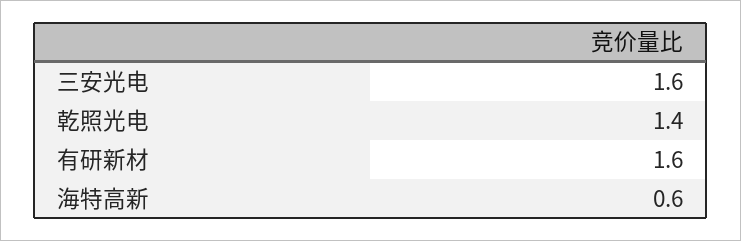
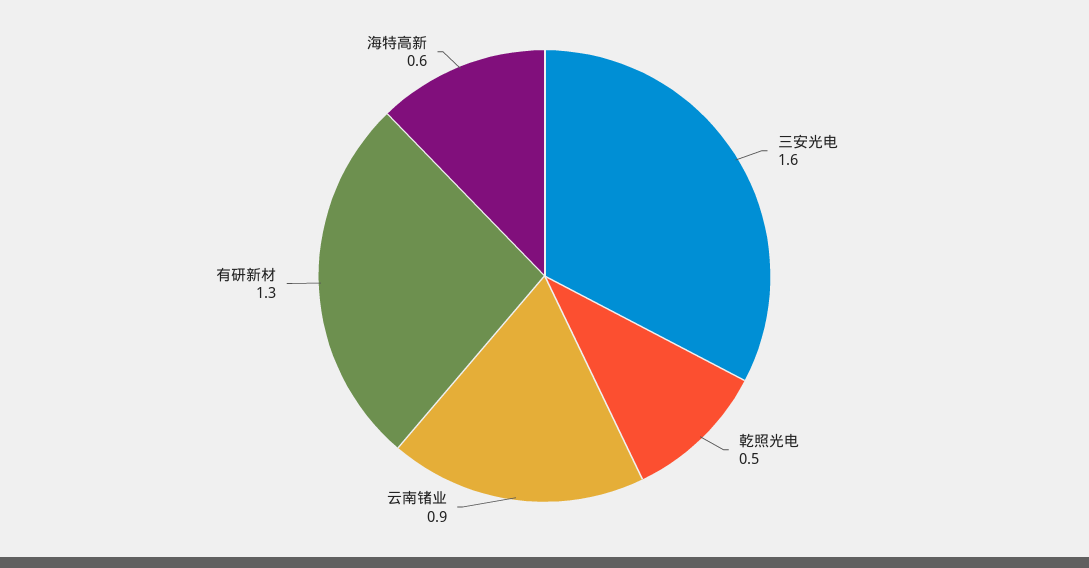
乾照光电: 1.4 -> 0.5
有研新材: 1.6 -> 1.3
云南锗业: none -> 0.9

